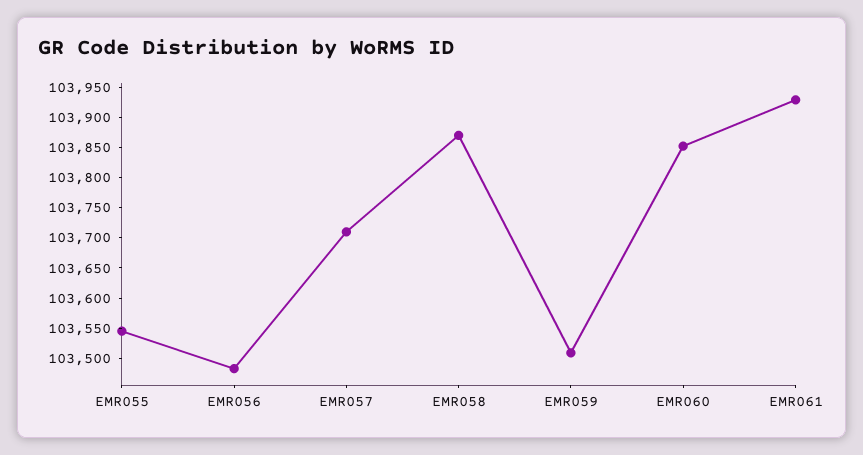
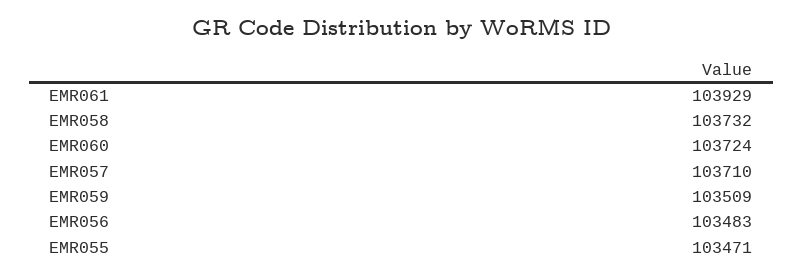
EMR055: 103550 -> 103471
EMR058: 103875 -> 103732
EMR060: 103850 -> 103724

